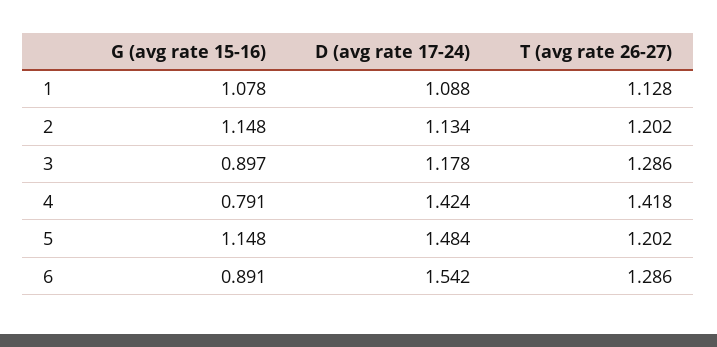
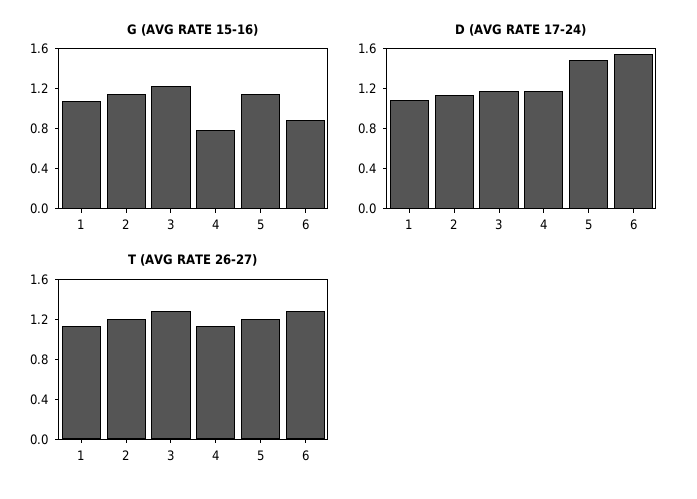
G (avg rate 15-16), 3: 0.897 -> 1.2
D (avg rate 17-24), 4: 1.424 -> 1.2
T (avg rate 26-27), 4: 1.418 -> 1.1

